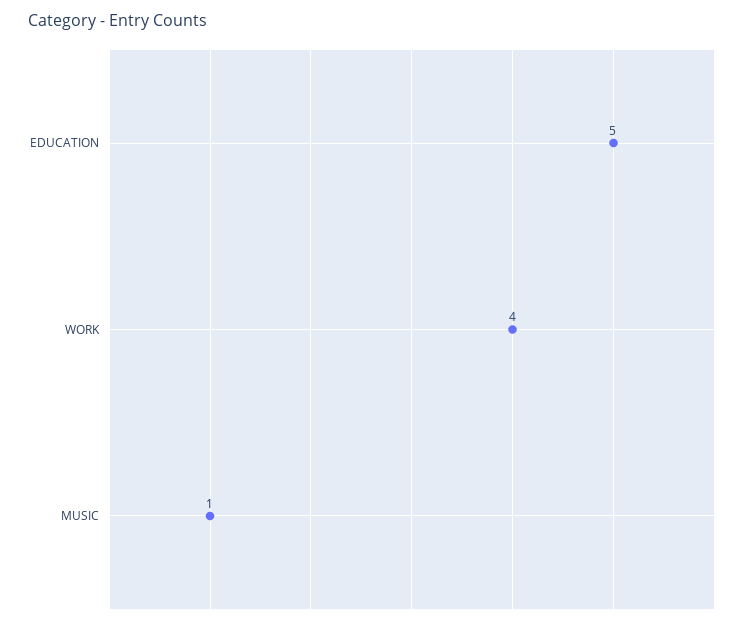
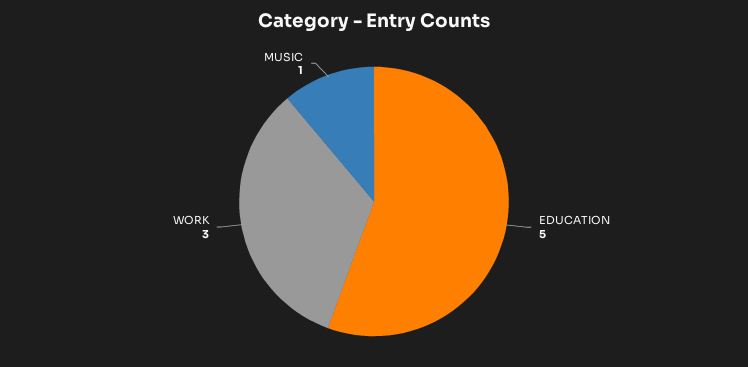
WORK: 4 -> 3

